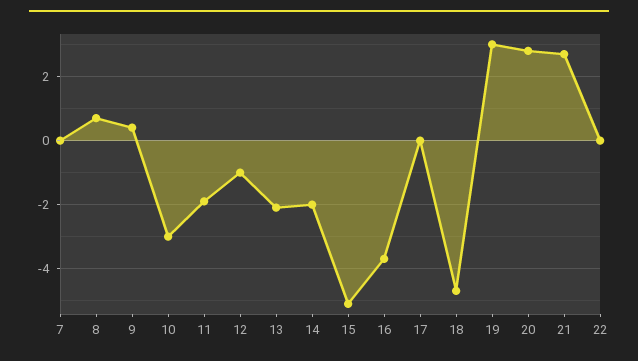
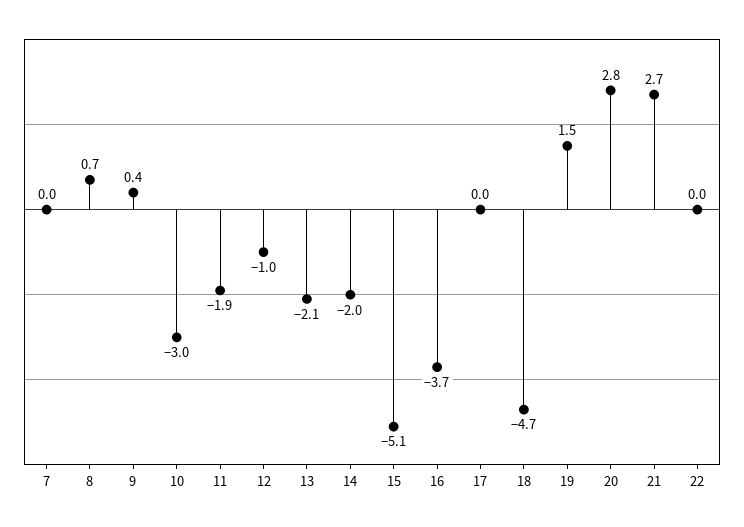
19: 3 -> 1.5

